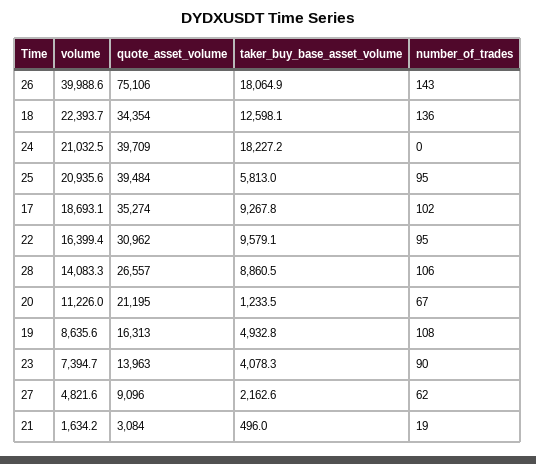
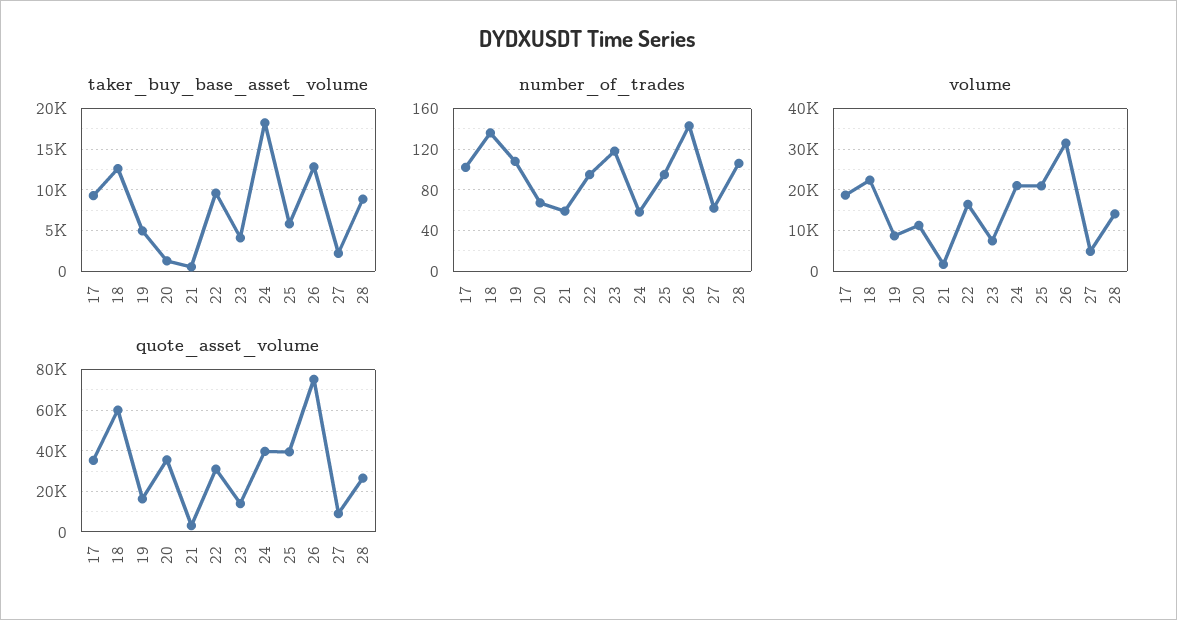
volume, 26: 39988.6 -> 32000
taker_buy_base_asset_volume, 26: 18064.9 -> 13000
quote_asset_volume, 18: 34354 -> 60000
number_of_trades, 24: 0 -> 60
quote_asset_volume, 20: 21195 -> 35000
number_of_trades, 23: 90 -> 120
number_of_trades, 21: 19 -> 60

